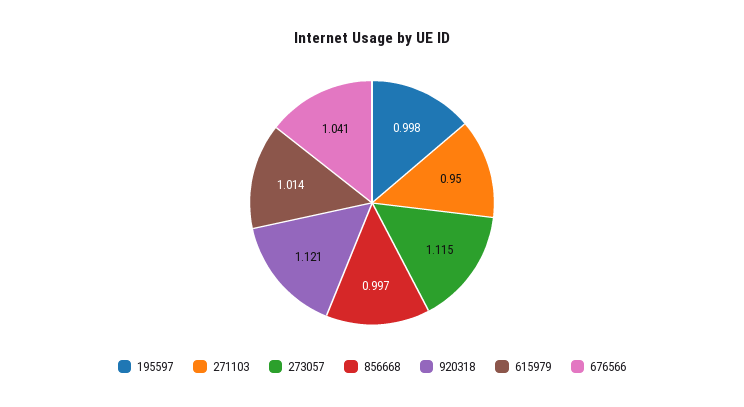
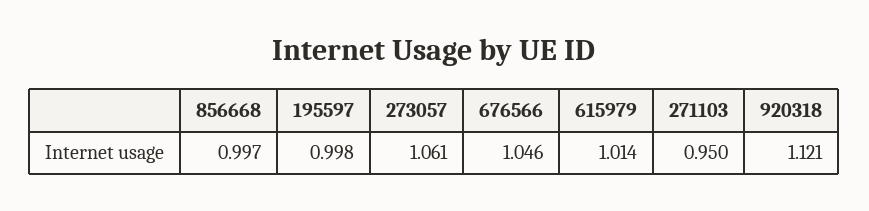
273057: 1.115 -> 1.061
676566: 1.041 -> 1.046

